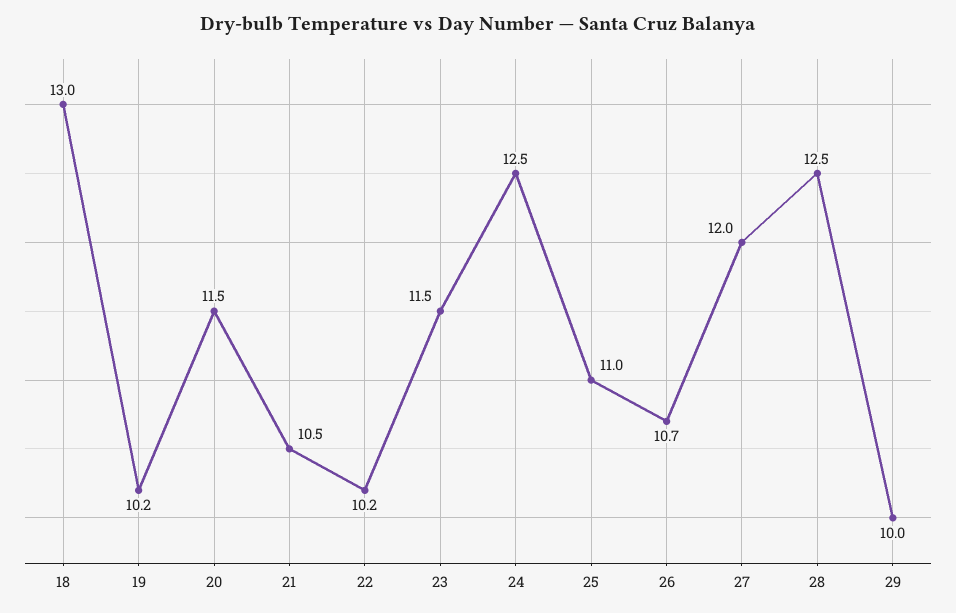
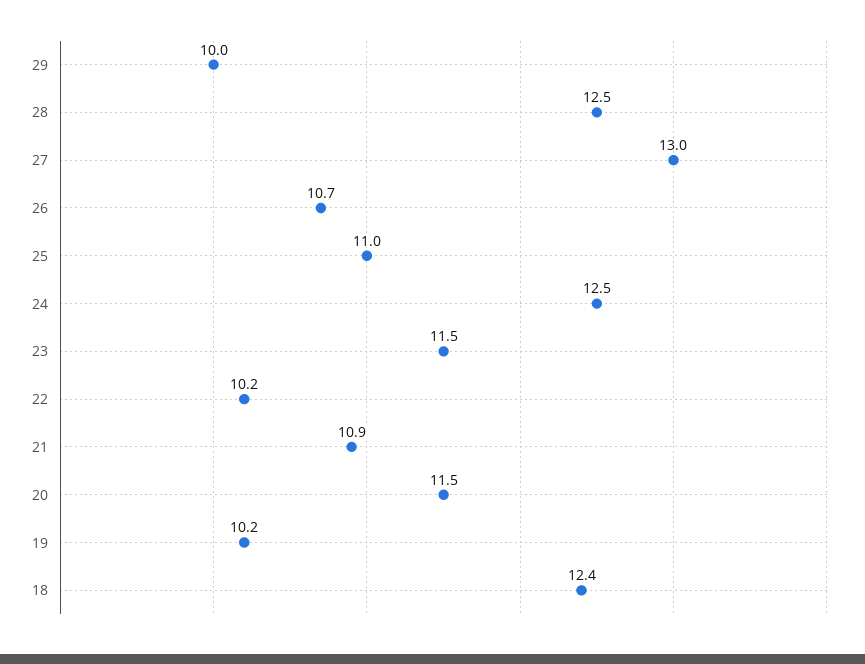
18: 13 -> 12.4
21: 10.5 -> 10.9
27: 12 -> 13

